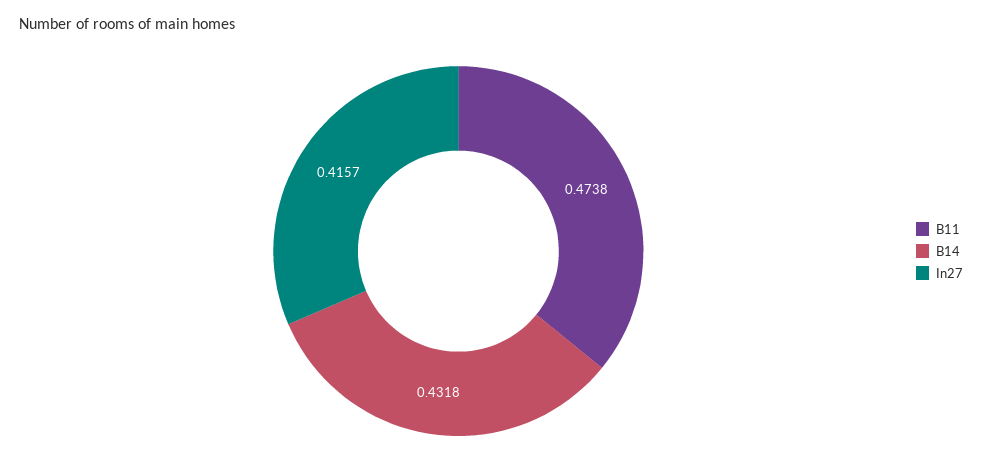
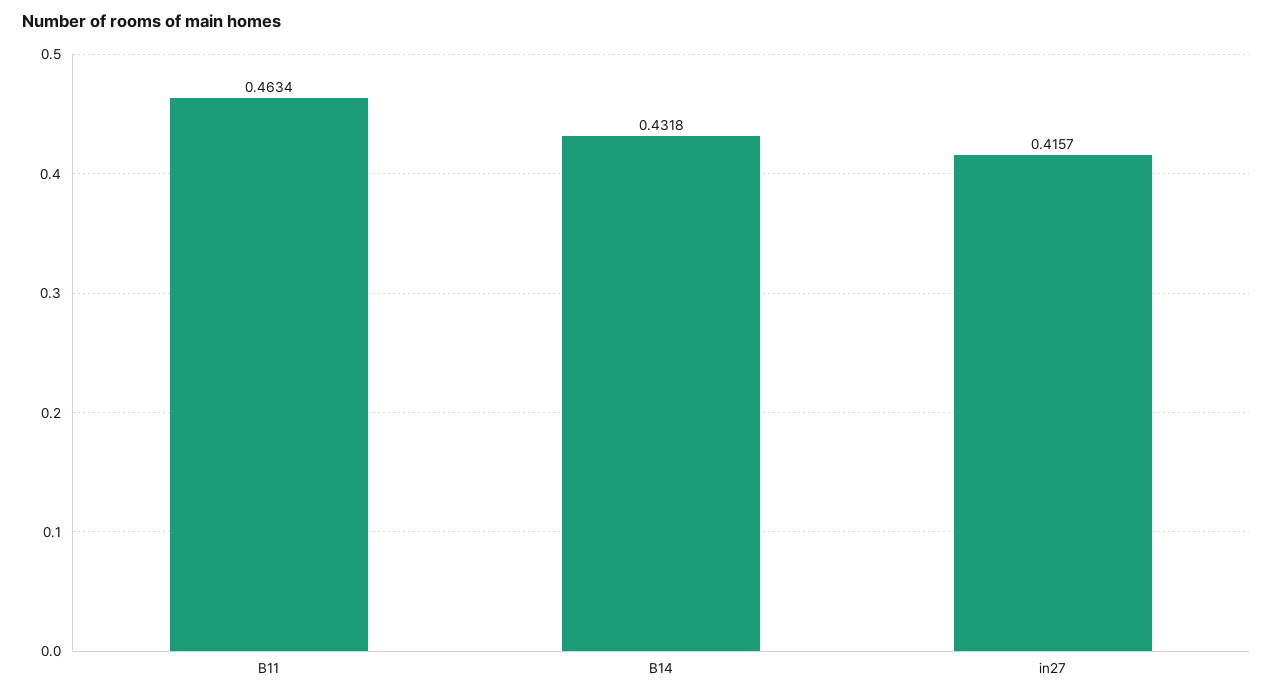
B11: 0.4738 -> 0.4634

